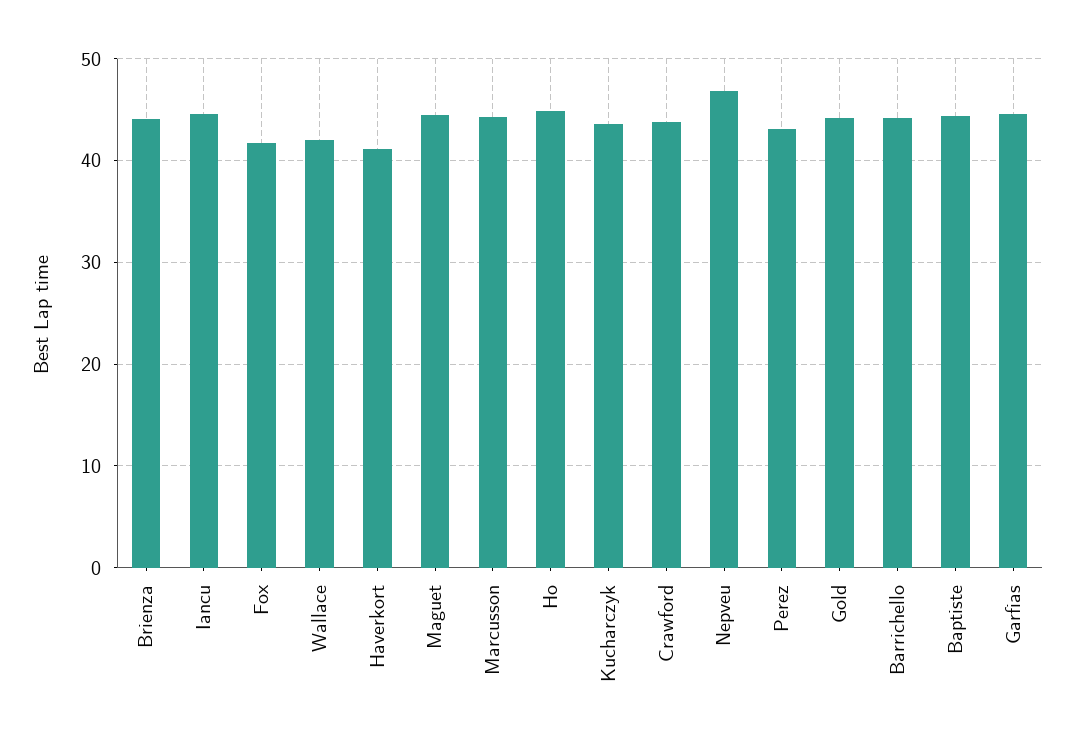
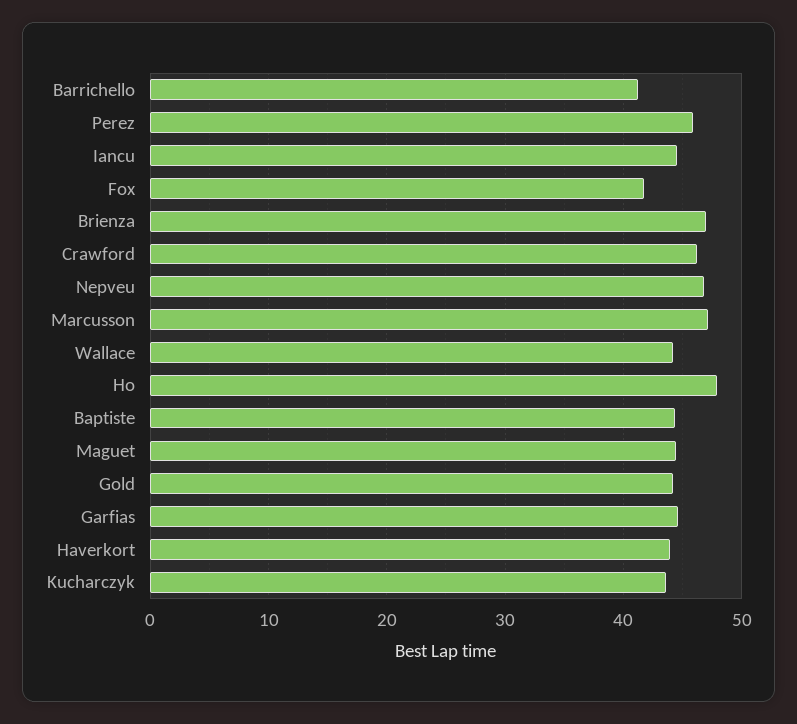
Brienza: 44 -> 47
Wallace: 42 -> 44
Haverkort: 41 -> 44
Marcusson: 44 -> 47
Ho: 45 -> 48
Crawford: 44 -> 46
Perez: 43 -> 46
Barrichello: 44 -> 41

